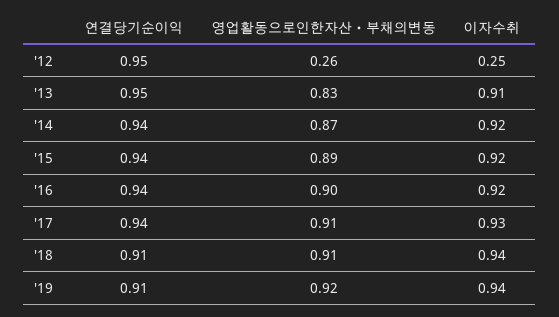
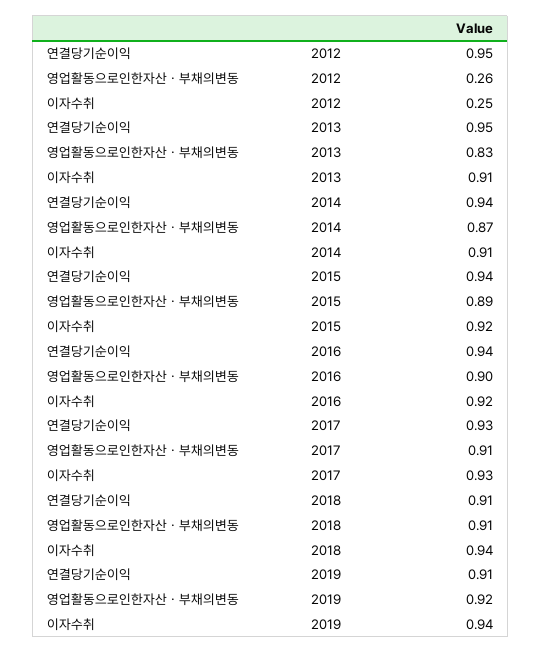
이자수취, '14: 0.92 -> 0.91
연결당기순이익, '17: 0.94 -> 0.93

